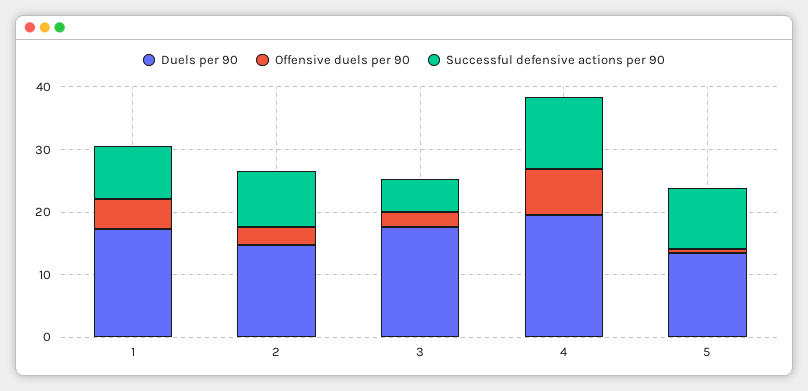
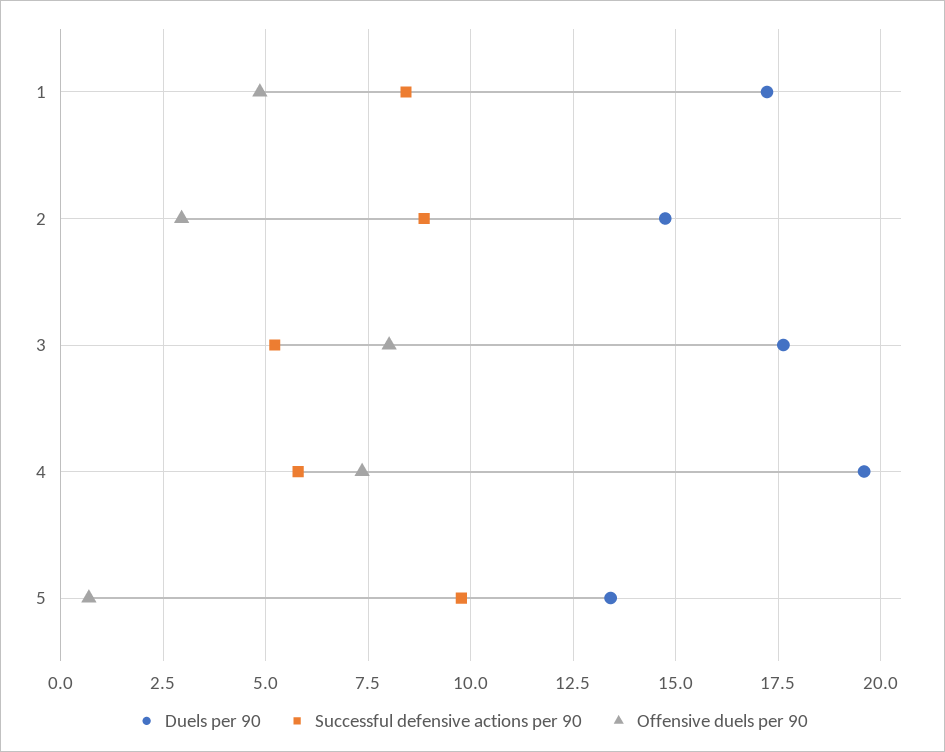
Offensive duels per 90, 3: 2 -> 8
Successful defensive actions per 90, 4: 12 -> 5.75

